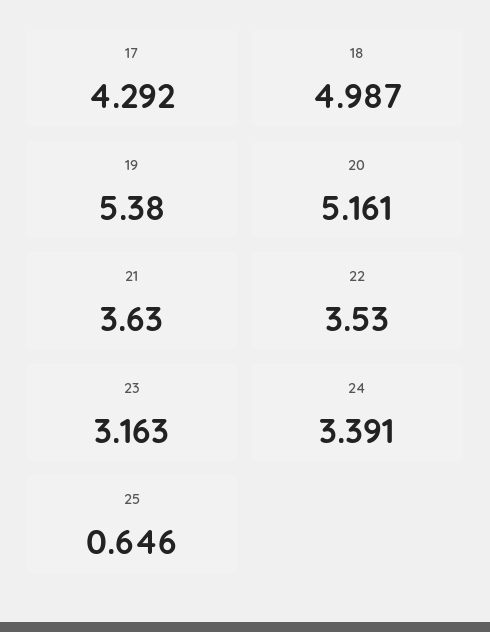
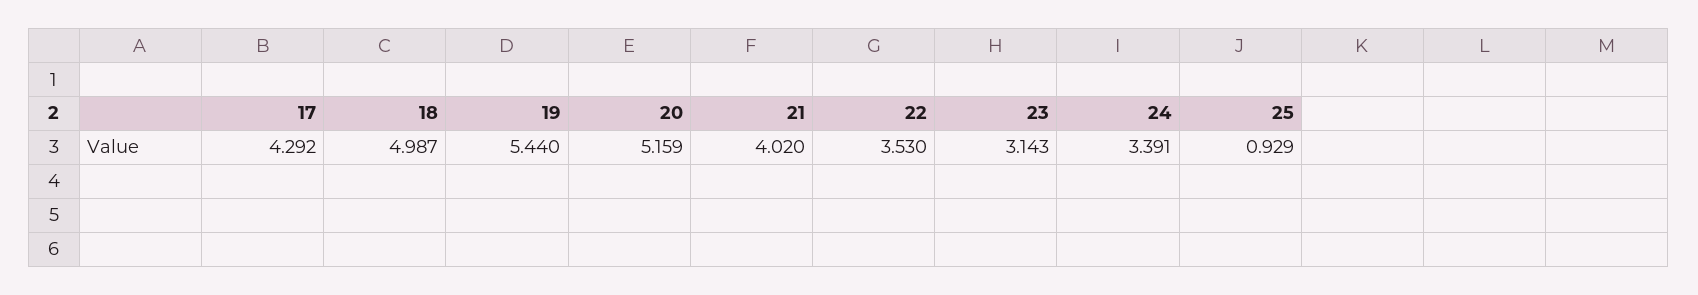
19: 5.38 -> 5.44
20: 5.161 -> 5.159
21: 3.63 -> 4.02
23: 3.163 -> 3.143
25: 0.646 -> 0.929

